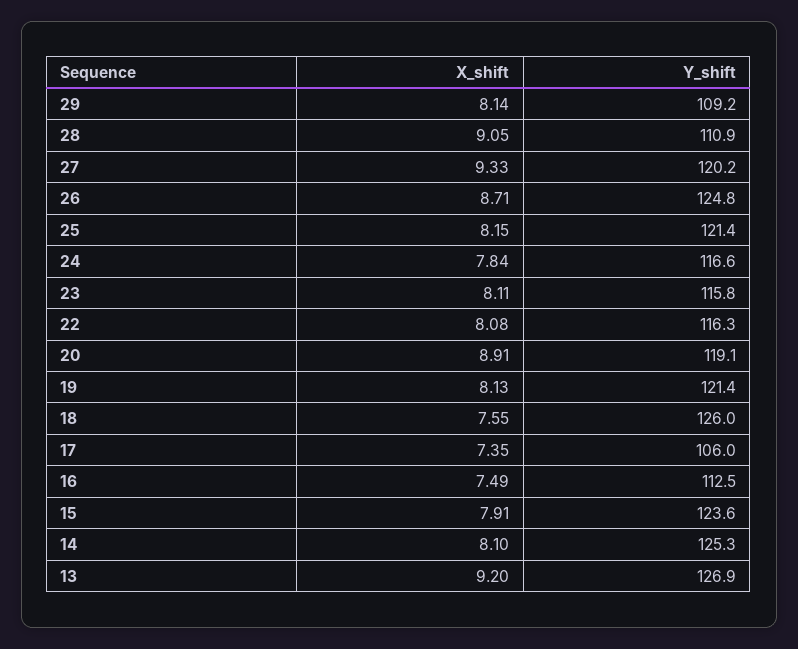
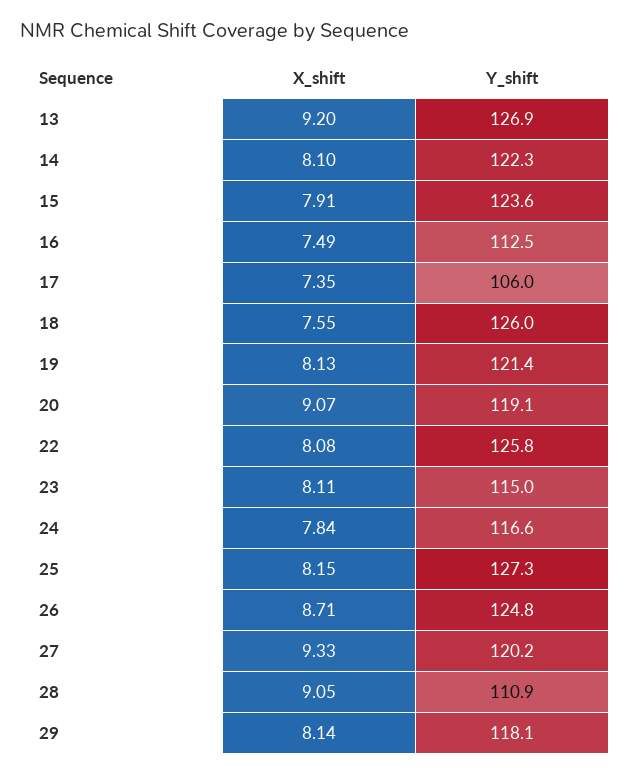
Y_shift, 29: 109.2 -> 118.1
Y_shift, 25: 121.4 -> 127.3
Y_shift, 23: 115.8 -> 115
Y_shift, 22: 116.3 -> 125.8
X_shift, 20: 8.91 -> 9.07
Y_shift, 14: 125.3 -> 122.3

